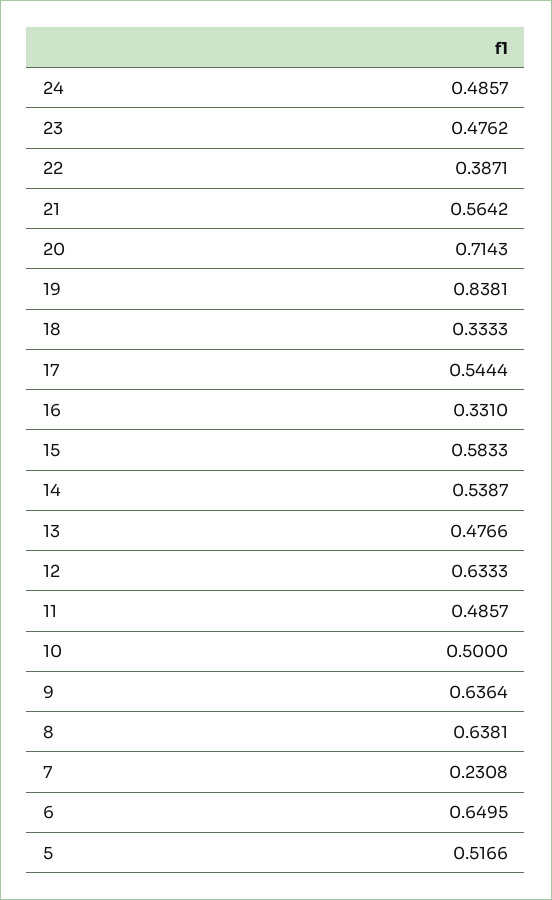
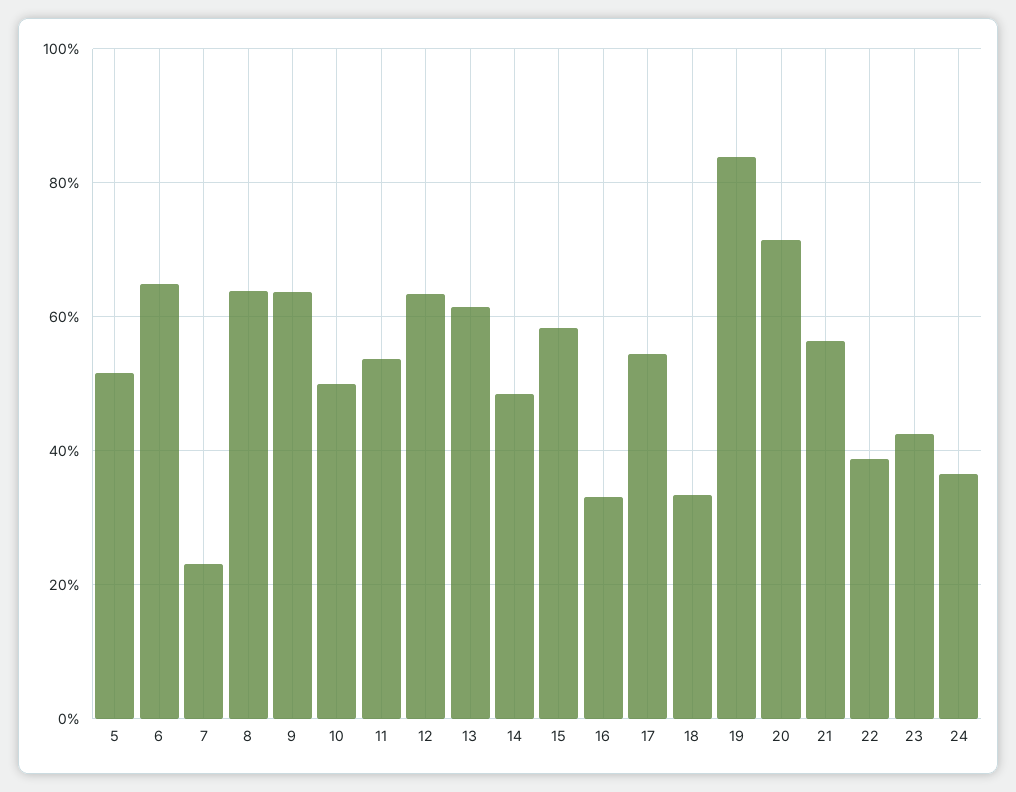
24: 0.4857 -> 0.36
23: 0.4762 -> 0.42
14: 0.5387 -> 0.48
13: 0.4766 -> 0.62
11: 0.4857 -> 0.54

